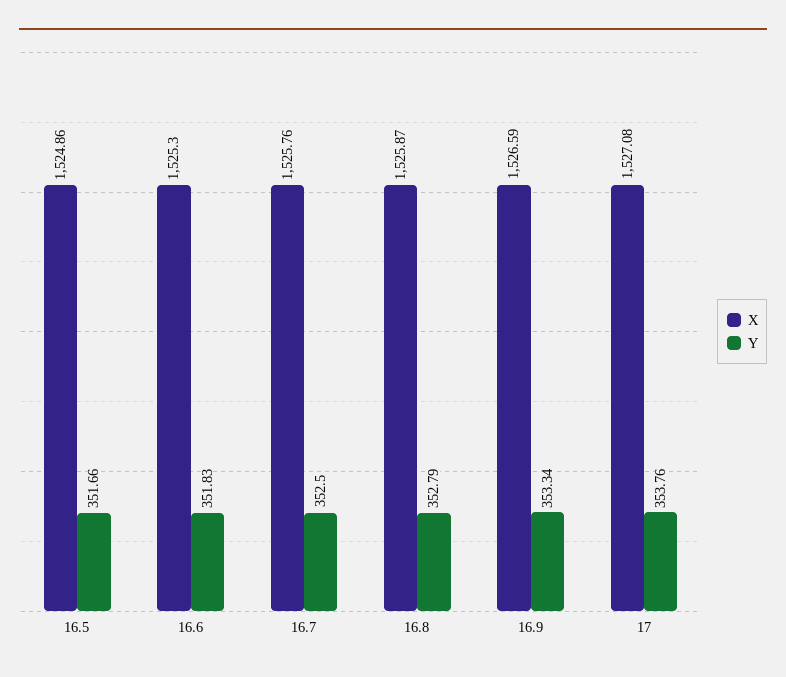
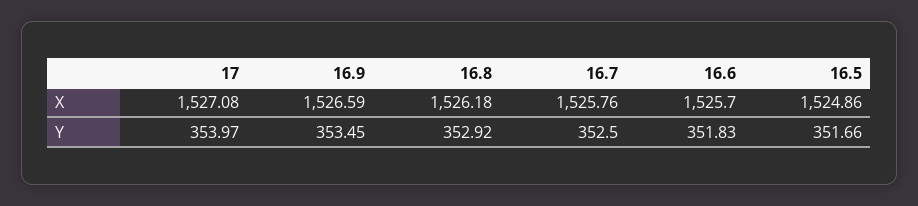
X, 16.6: 1525.3 -> 1525.7
X, 16.8: 1525.87 -> 1526.18
Y, 16.8: 352.79 -> 352.92
Y, 16.9: 353.34 -> 353.45
Y, 17: 353.76 -> 353.97

